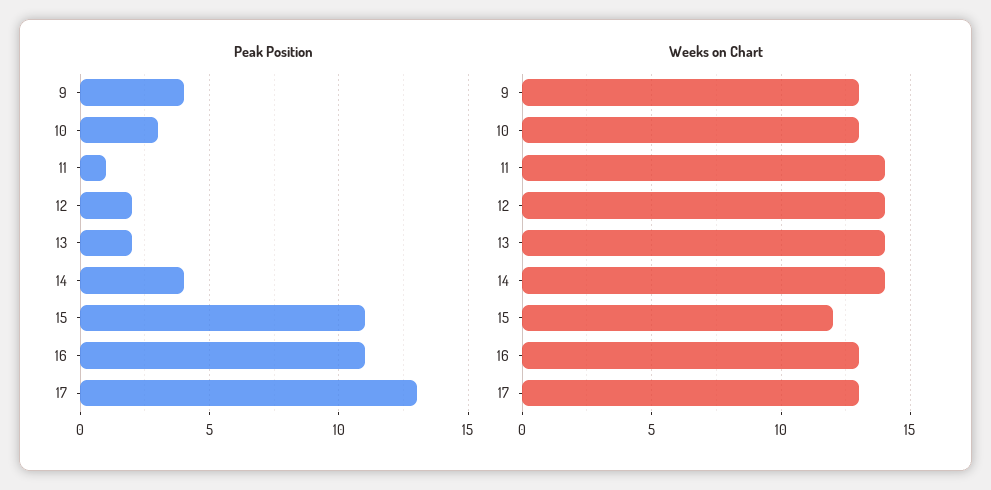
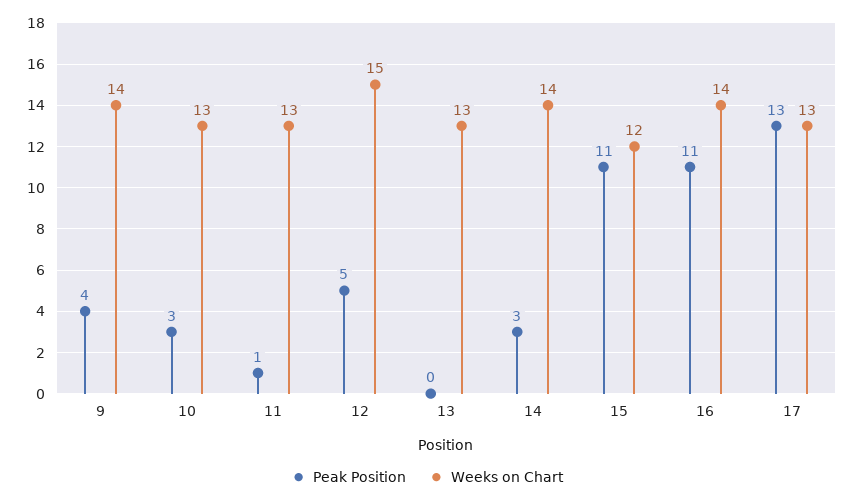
Peak Position, 12: 2 -> 5
Peak Position, 13: 2 -> 0
Peak Position, 14: 4 -> 3
Weeks on Chart, 9: 13 -> 14
Weeks on Chart, 11: 14 -> 13
Weeks on Chart, 12: 14 -> 15
Weeks on Chart, 13: 14 -> 13
Weeks on Chart, 16: 13 -> 14

